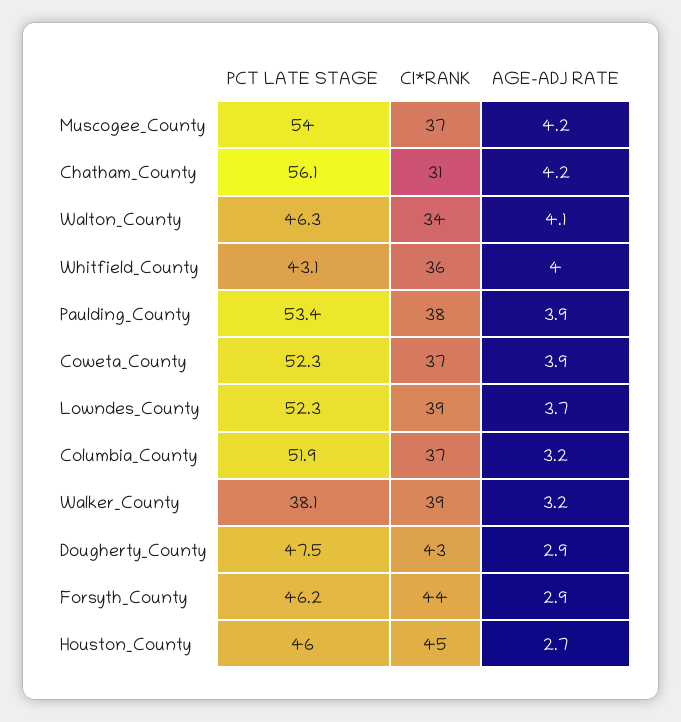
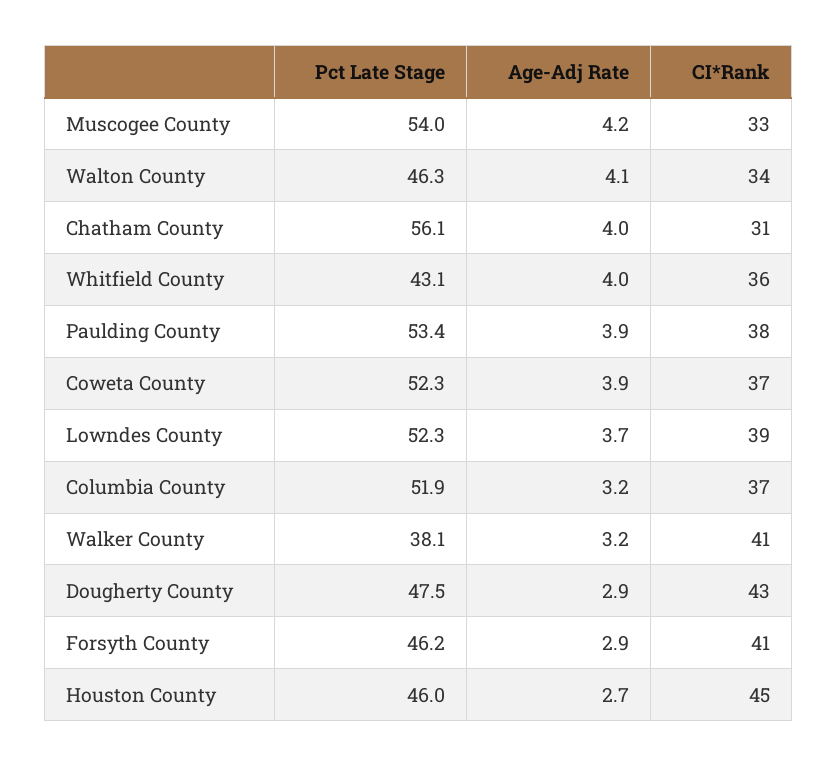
CI*RANK, Muscogee_County: 37 -> 33
AGE-ADJ RATE, Chatham_County: 4.2 -> 4
CI*RANK, Walker_County: 39 -> 41
CI*RANK, Forsyth_County: 44 -> 41

